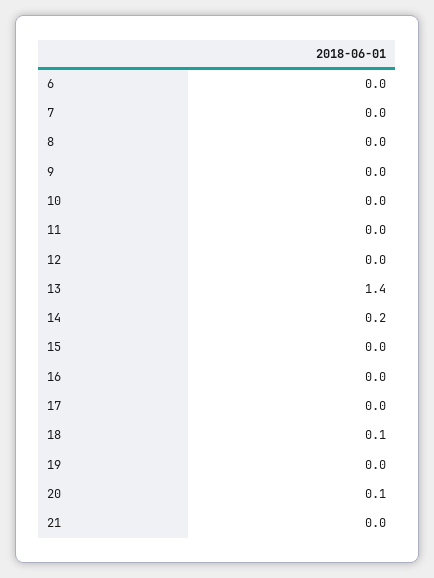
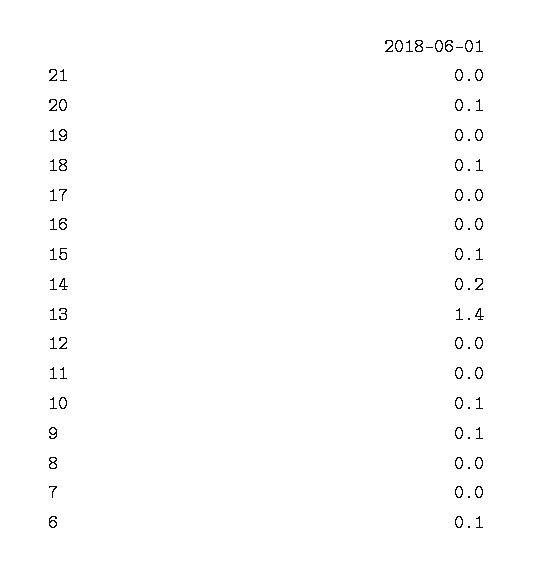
6: 0 -> 0.1
9: 0 -> 0.1
10: 0 -> 0.1
15: 0 -> 0.1

